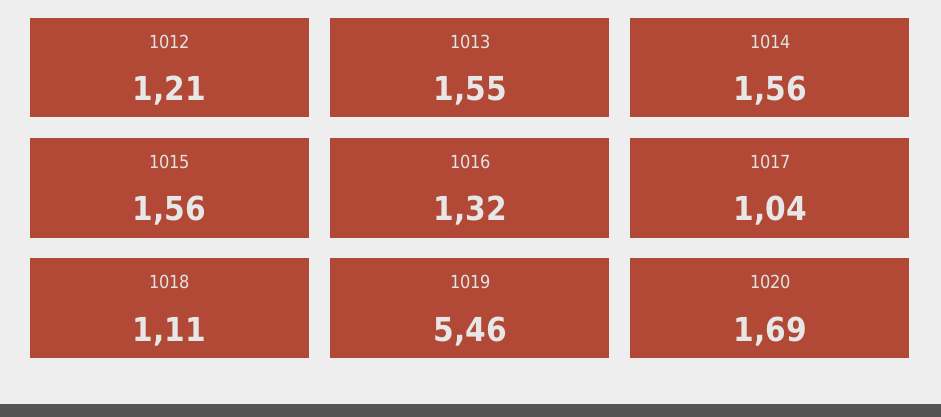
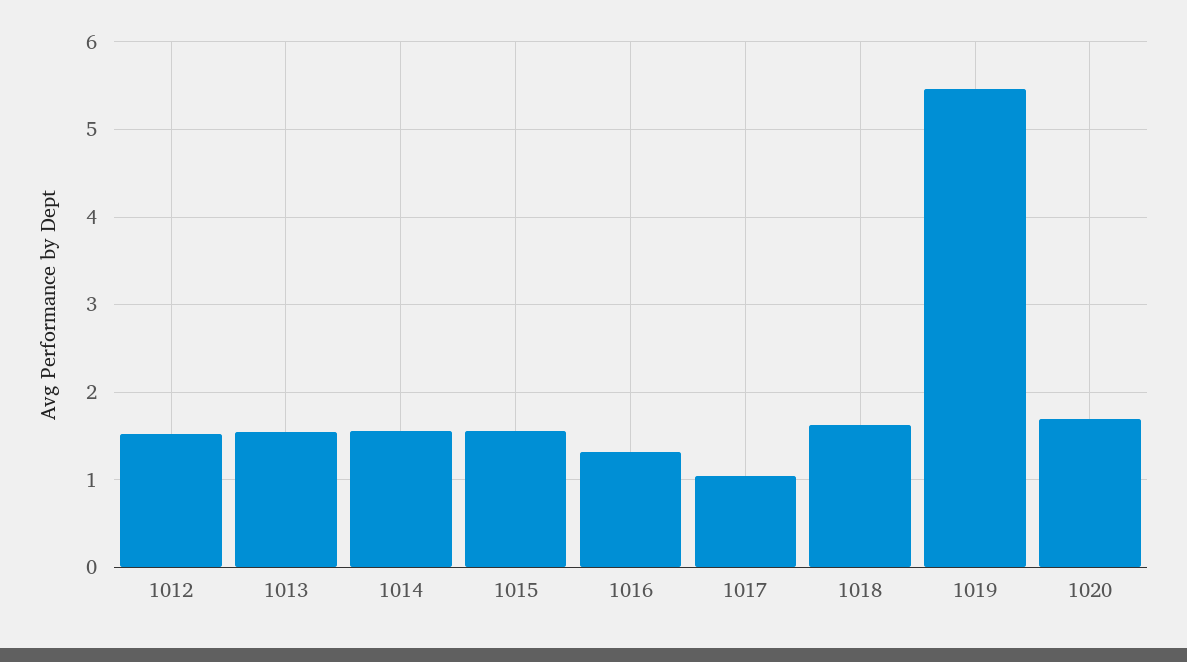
1012: 1.21 -> 1.5
1018: 1.11 -> 1.6

